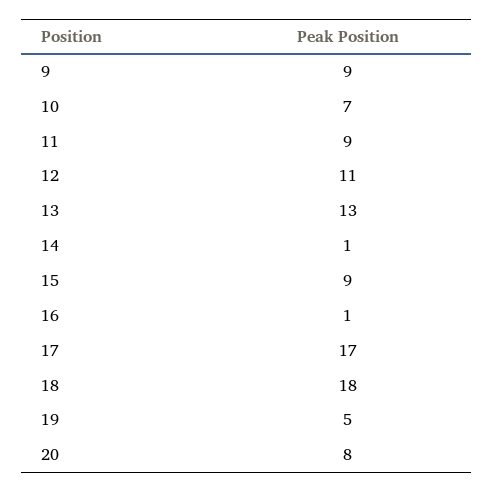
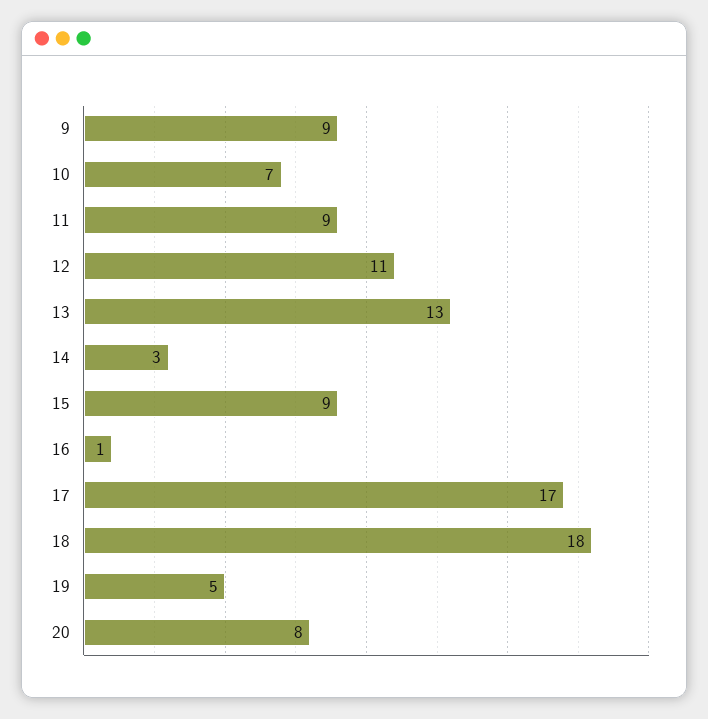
14: 1 -> 3

